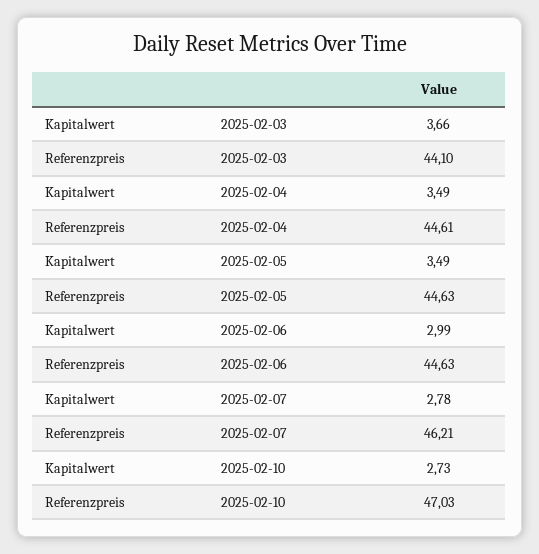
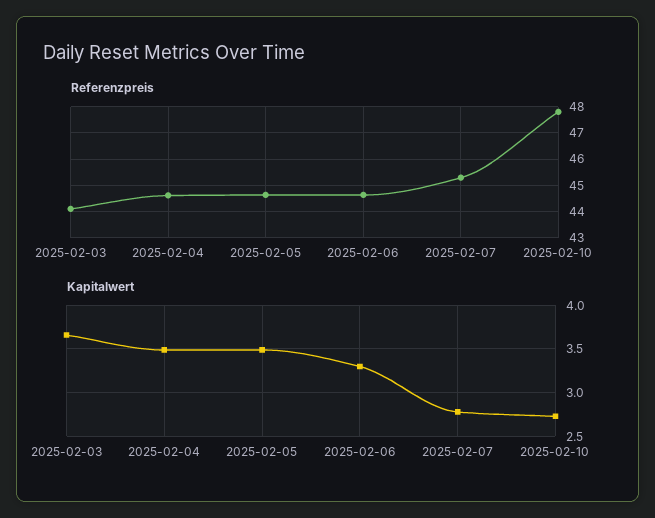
Kapitalwert, 2025-02-06: 2.99 -> 3.3
Referenzpreis, 2025-02-07: 46.21 -> 45.25
Referenzpreis, 2025-02-10: 47.03 -> 47.75

